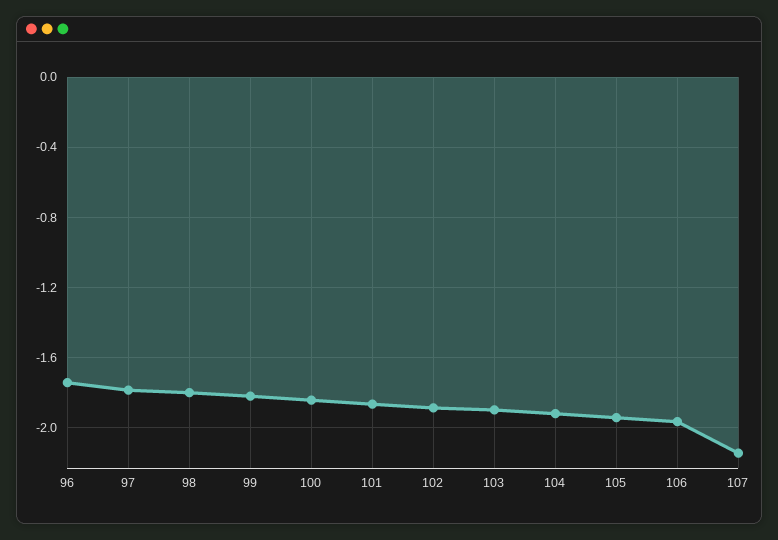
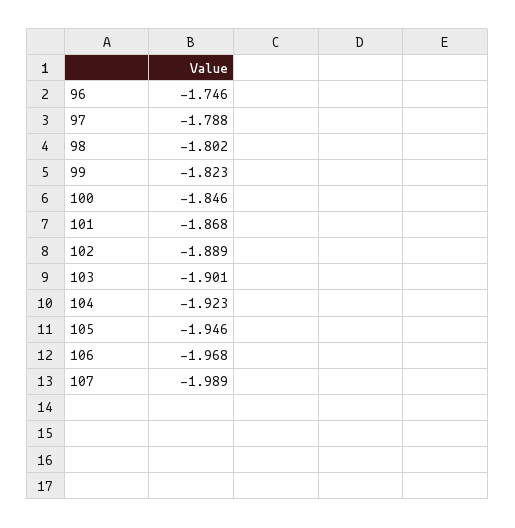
107: -2.15 -> -1.989

